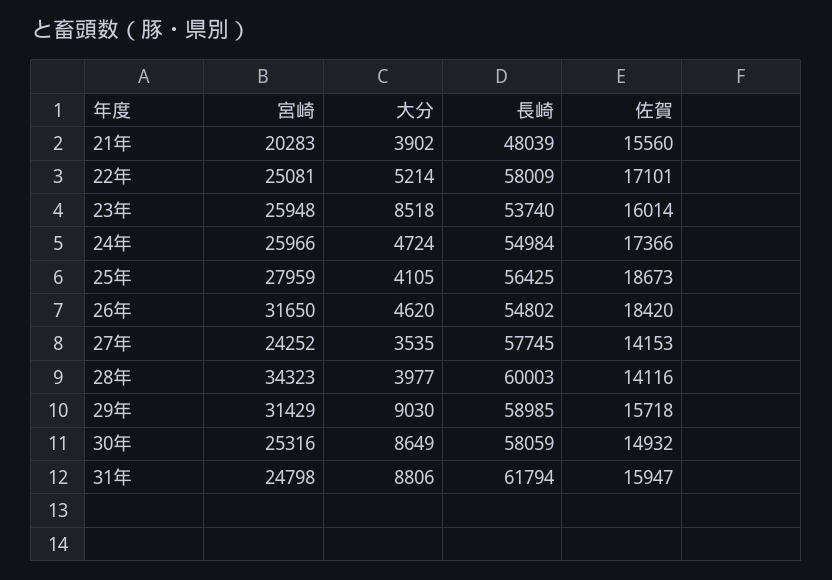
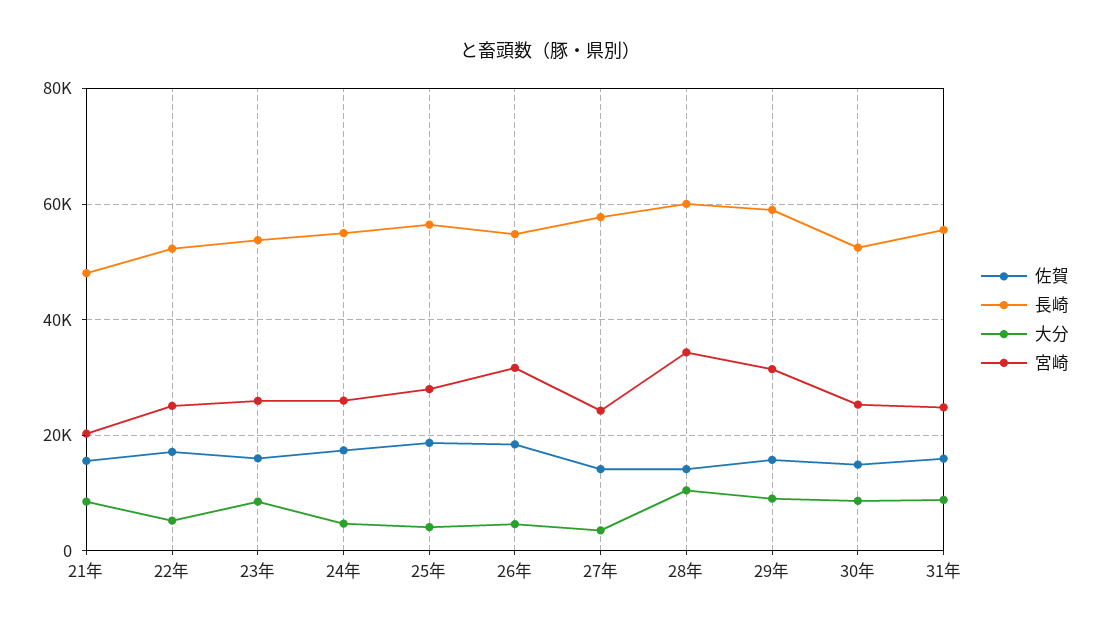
大分, 21年: 3902 -> 8000
長崎, 22年: 58009 -> 52000
大分, 28年: 3977 -> 10000
長崎, 30年: 58059 -> 52000
長崎, 31年: 61794 -> 56000

